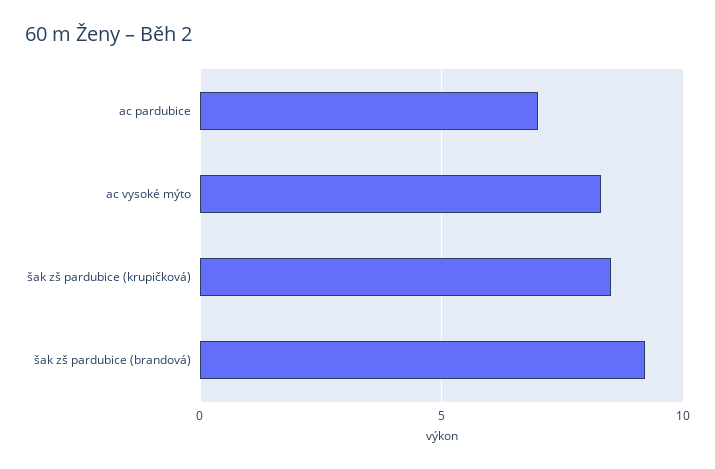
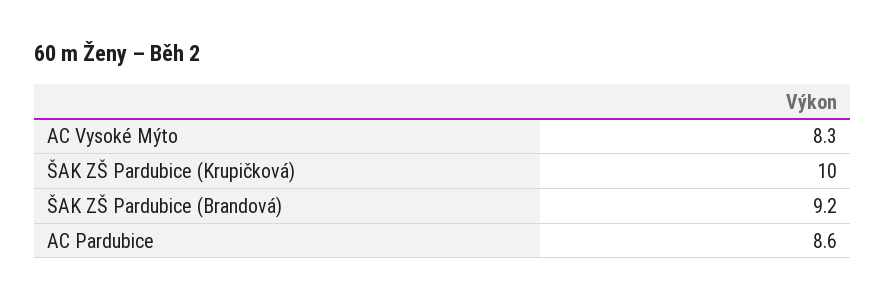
ac pardubice: 7 -> 8.6
šak zš pardubice (krupičková): 8.5 -> 10

